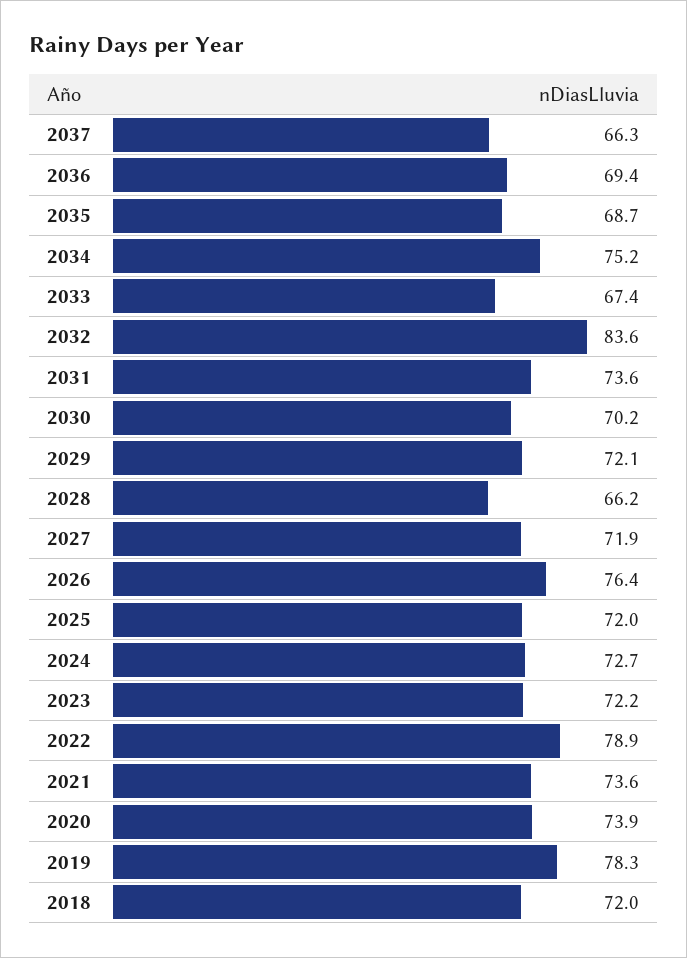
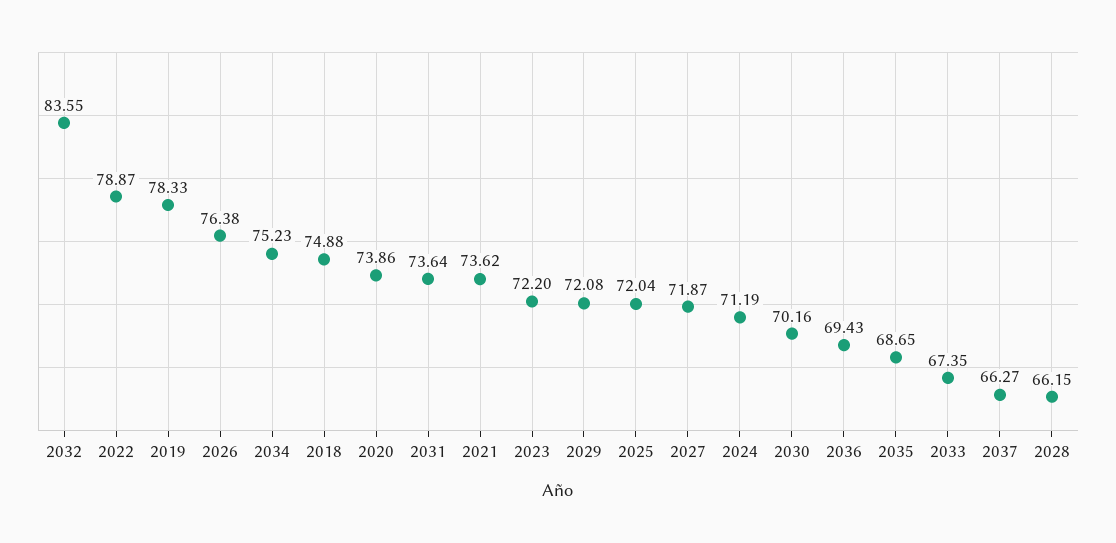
2024: 72.7 -> 71.19
2018: 72 -> 74.88

